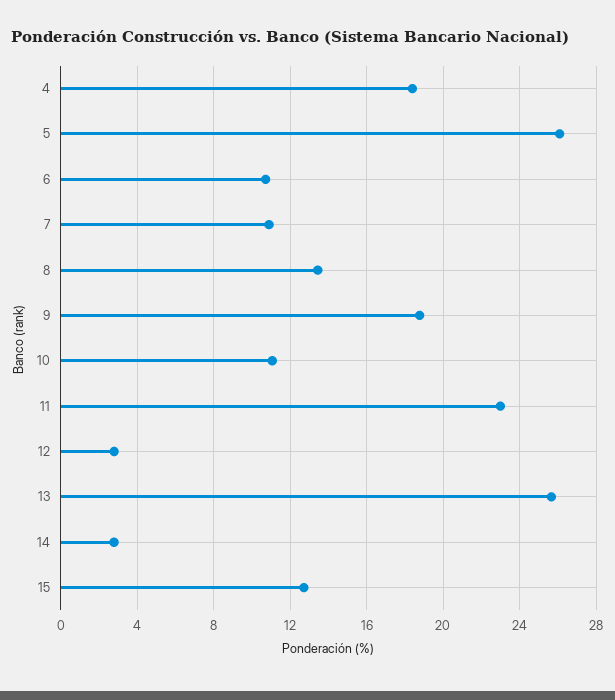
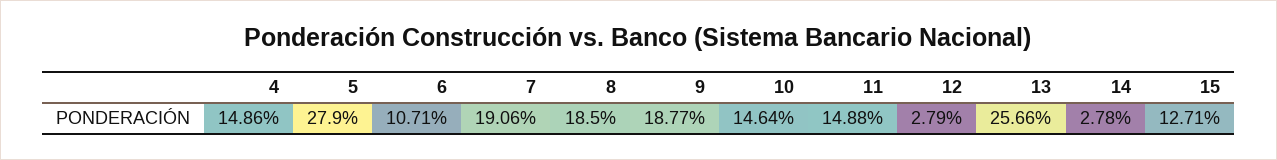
4: 18.5 -> 14.86
5: 26 -> 27.9
7: 11 -> 19.06
8: 13.5 -> 18.5
10: 11 -> 14.64
11: 23 -> 14.88

